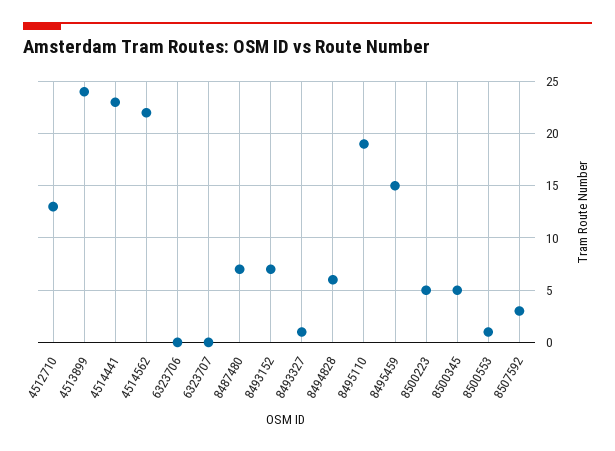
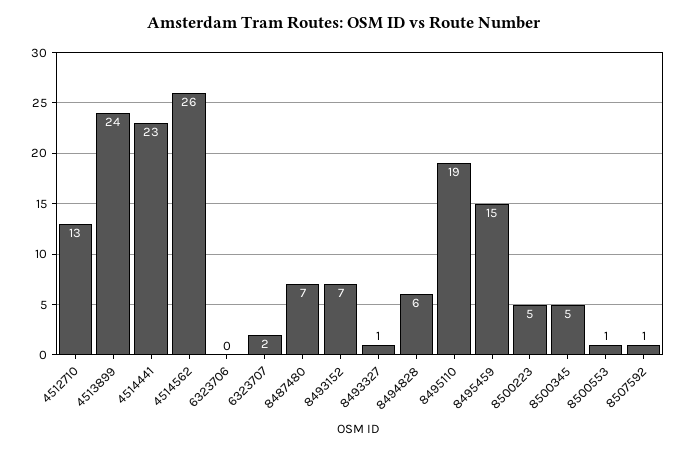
4514562: 22 -> 26
6323707: 0 -> 2
8507592: 3 -> 1

